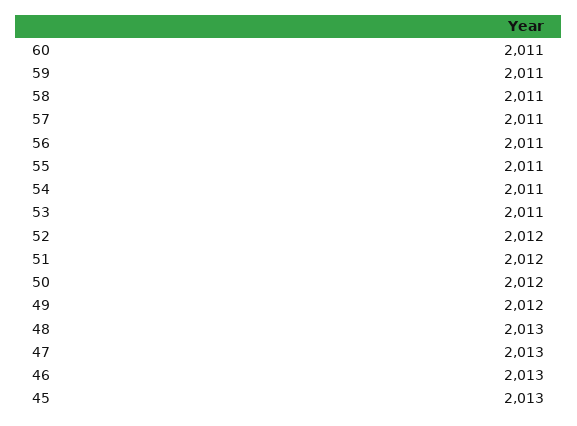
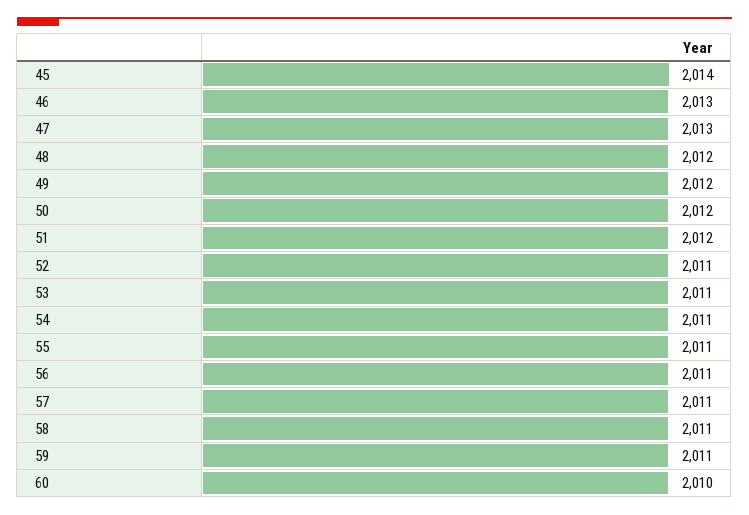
60: 2011 -> 2010
52: 2012 -> 2011
48: 2013 -> 2012
45: 2013 -> 2014

